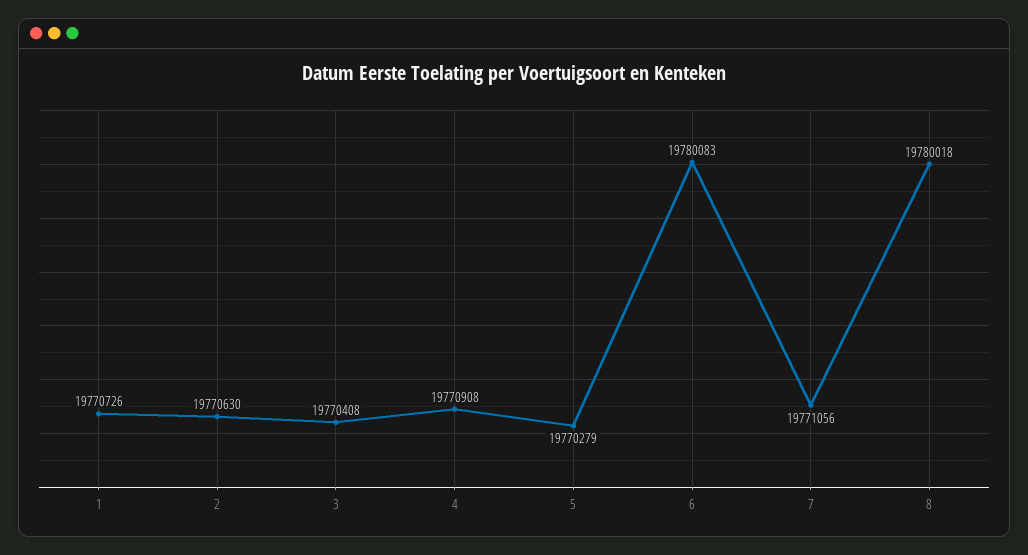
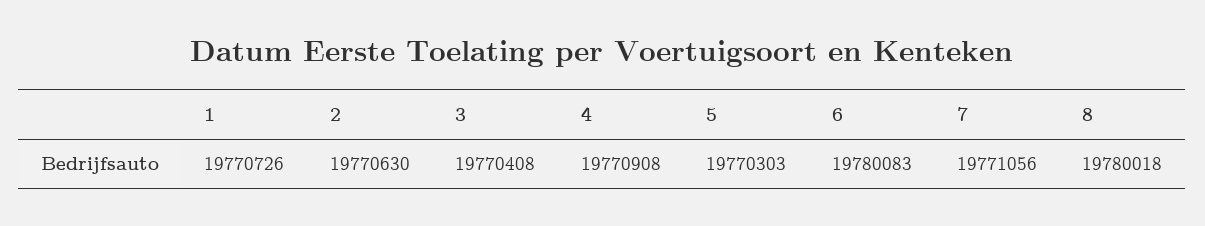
5: 19770279 -> 19770303

